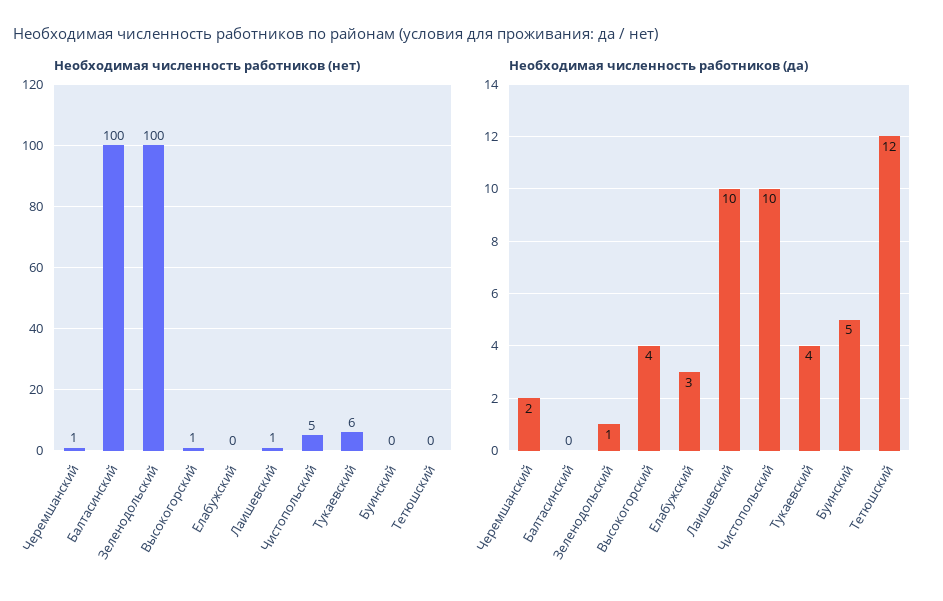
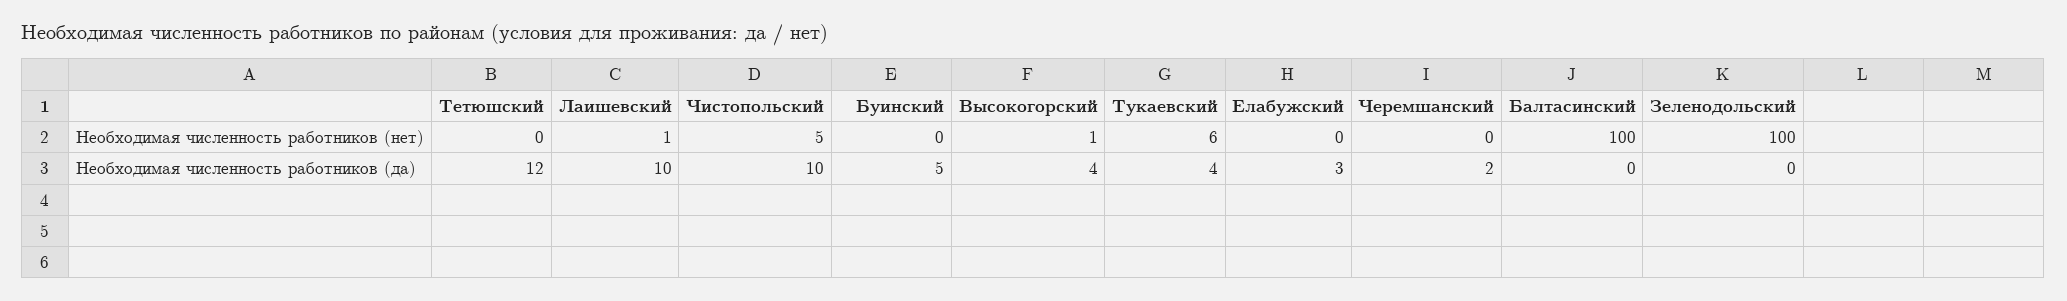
Необходимая численность работников (нет), Черемшанский: 1 -> 0
Необходимая численность работников (да), Зеленодольский: 1 -> 0

